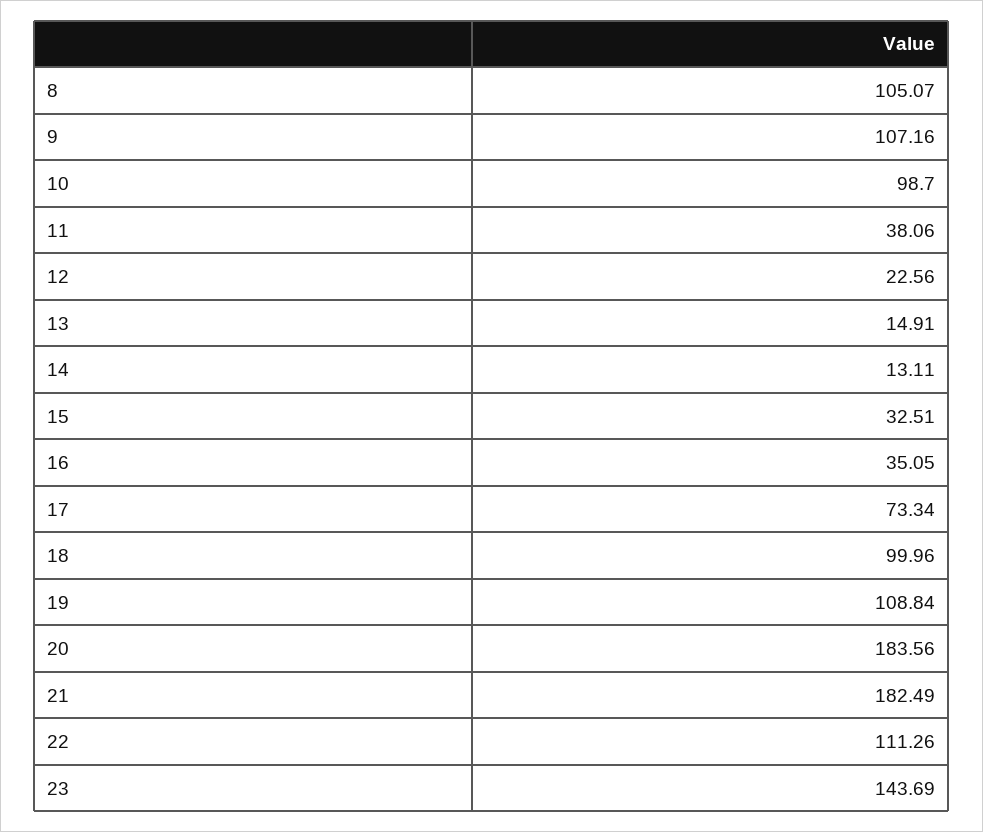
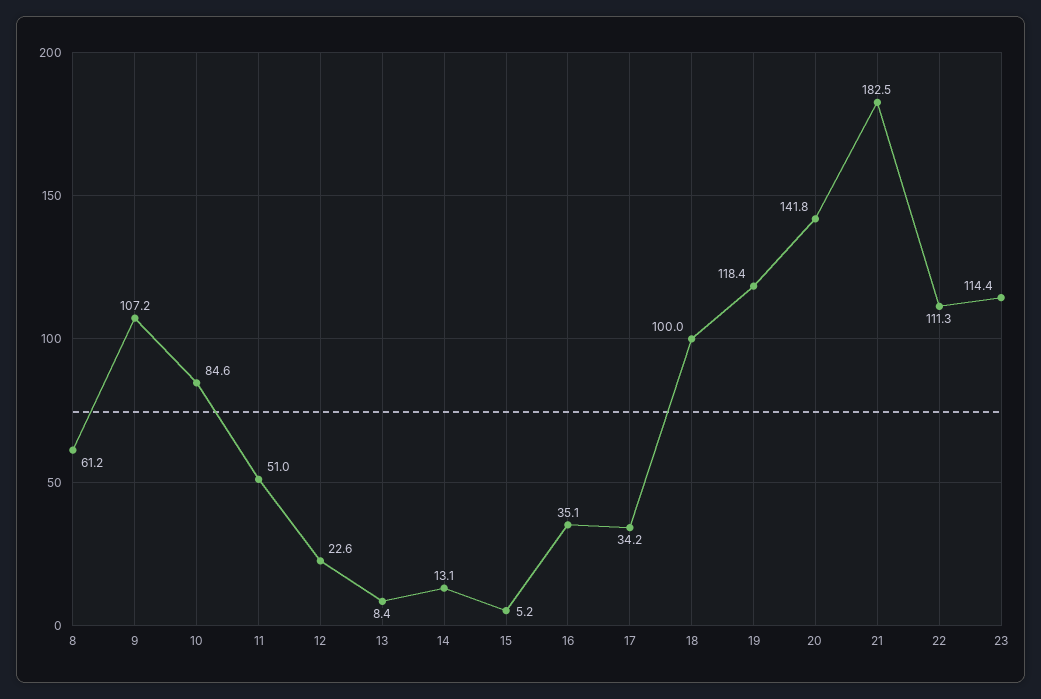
8: 105.07 -> 61.2
10: 98.7 -> 84.6
11: 38.06 -> 51
13: 14.91 -> 8.4
15: 32.51 -> 5.2
17: 73.34 -> 34.2
19: 108.84 -> 118.4
20: 183.56 -> 141.8
23: 143.69 -> 114.4

